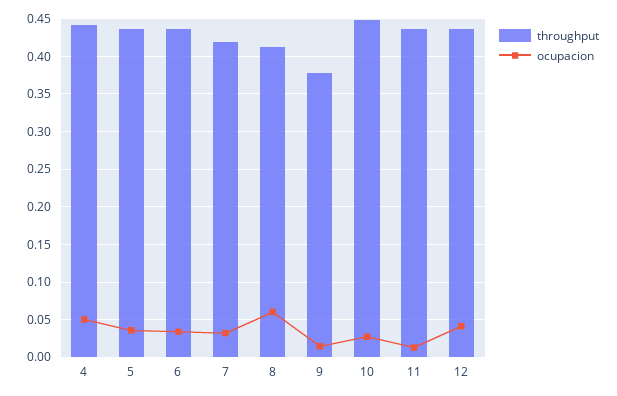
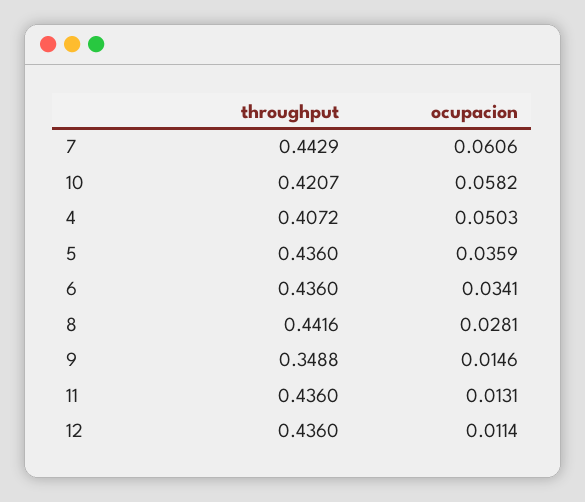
throughput, 4: 0.44 -> 0.4072
throughput, 7: 0.42 -> 0.4429
ocupacion, 7: 0.03 -> 0.0606
throughput, 8: 0.41 -> 0.4416
ocupacion, 8: 0.06 -> 0.0281
throughput, 9: 0.38 -> 0.3488
throughput, 10: 0.45 -> 0.4207
ocupacion, 10: 0.03 -> 0.0582
ocupacion, 12: 0.04 -> 0.0114

